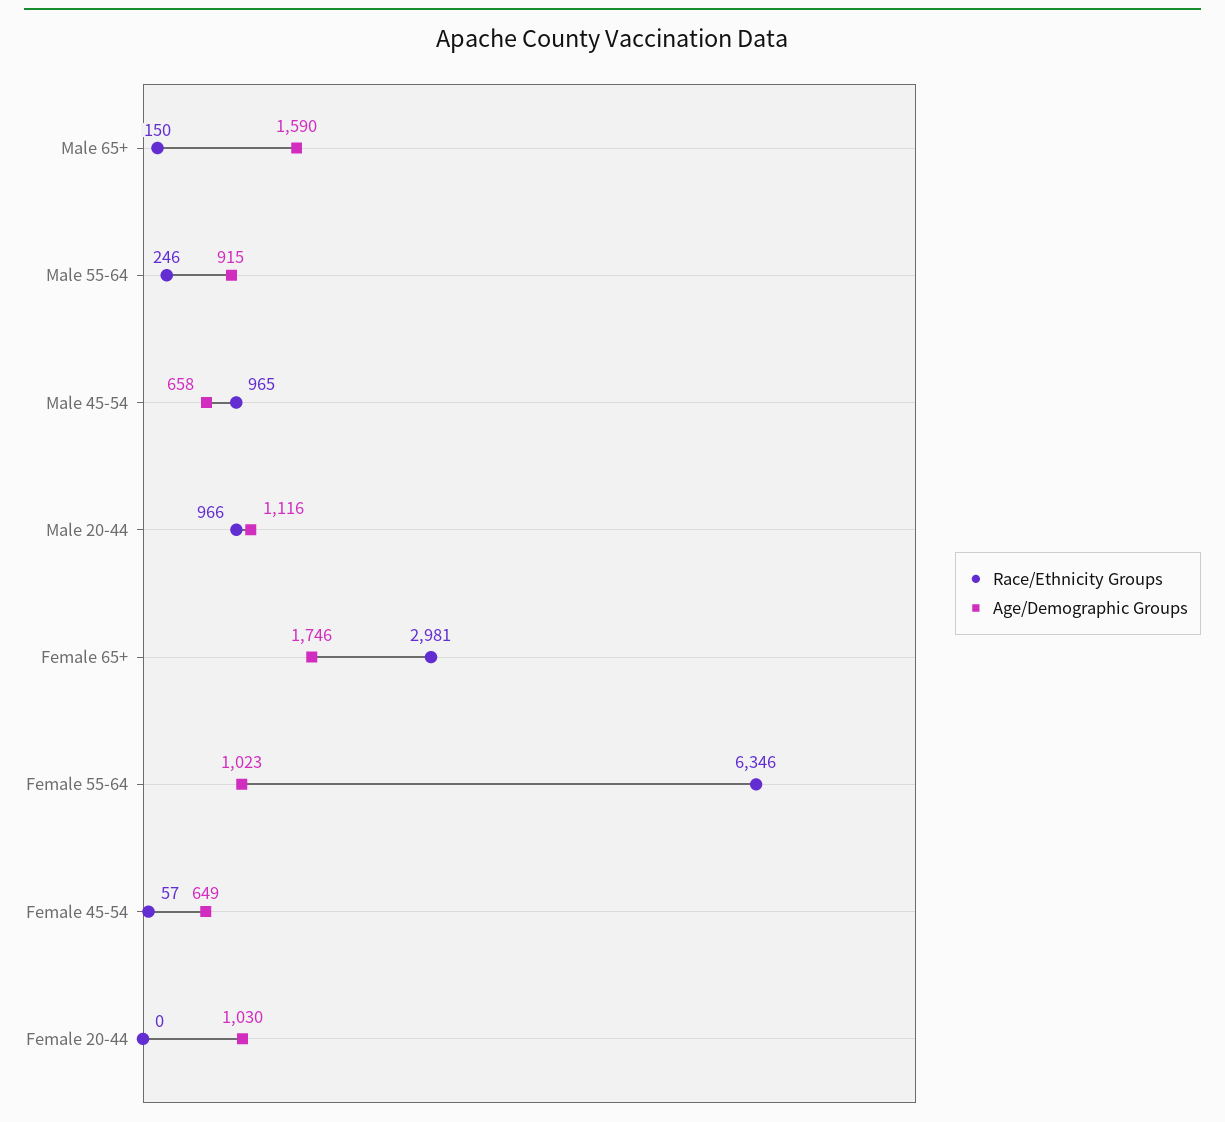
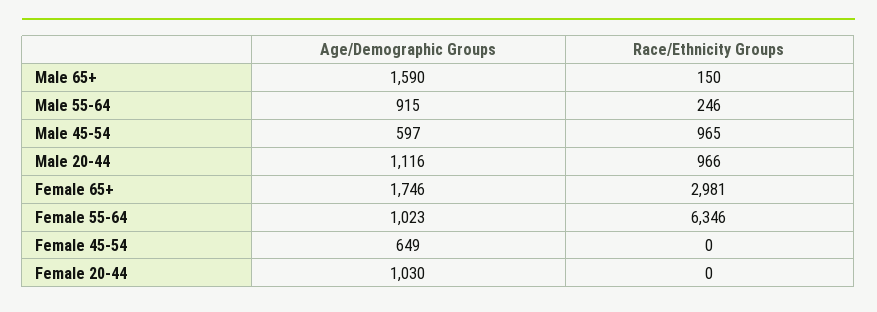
Age/Demographic Groups, Male 45-54: 658 -> 597
Race/Ethnicity Groups, Female 45-54: 57 -> 0

